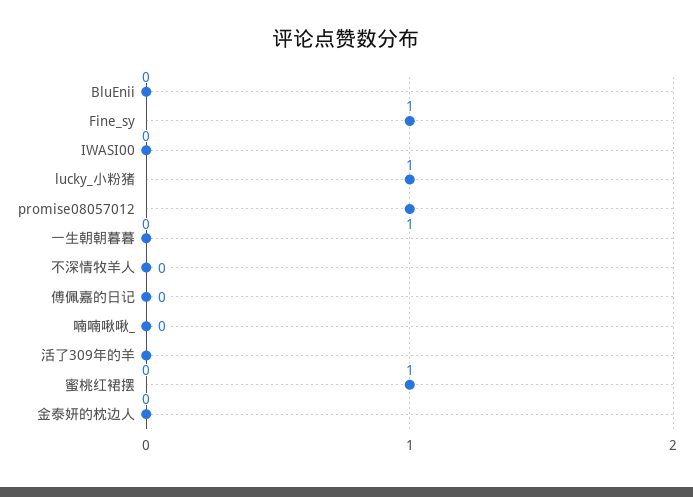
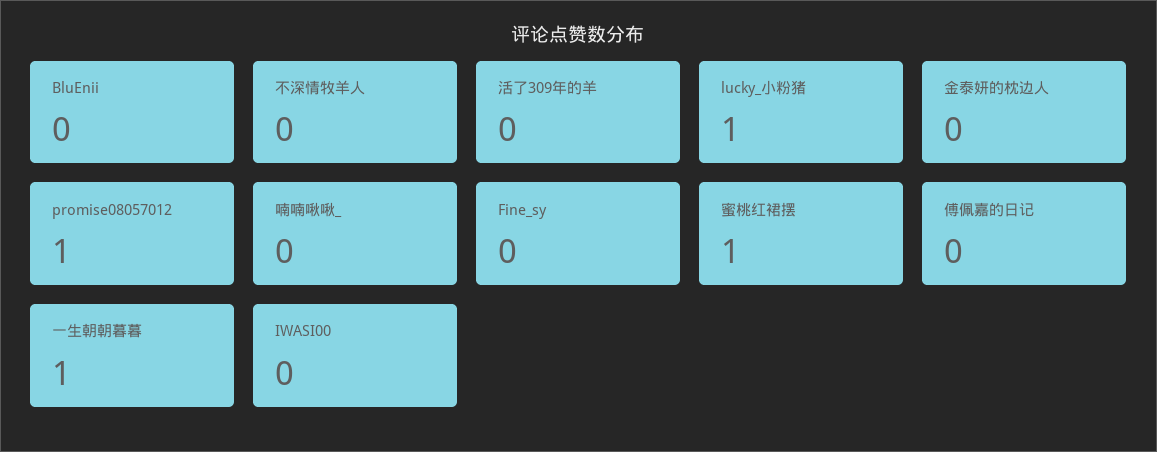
Fine_sy: 1 -> 0
一生朝朝暮暮: 0 -> 1

